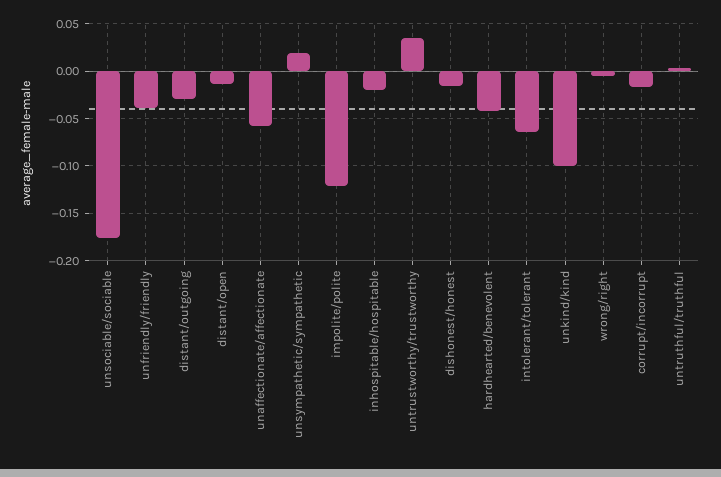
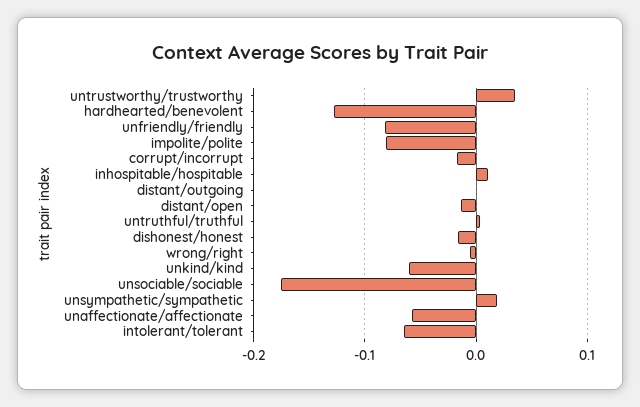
unfriendly/friendly: -0.04 -> -0.08
distant/outgoing: -0.03 -> 0
impolite/polite: -0.12 -> -0.08
inhospitable/hospitable: -0.02 -> 0.01
hardhearted/benevolent: -0.04 -> -0.13
unkind/kind: -0.1 -> -0.06

